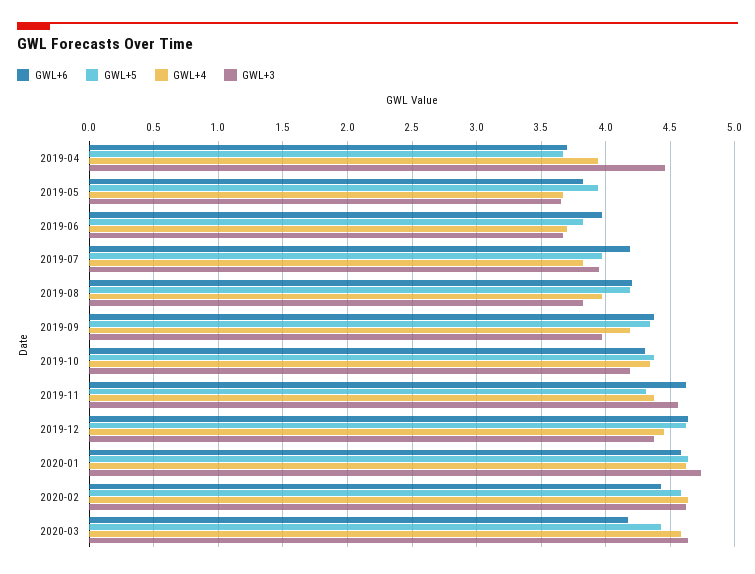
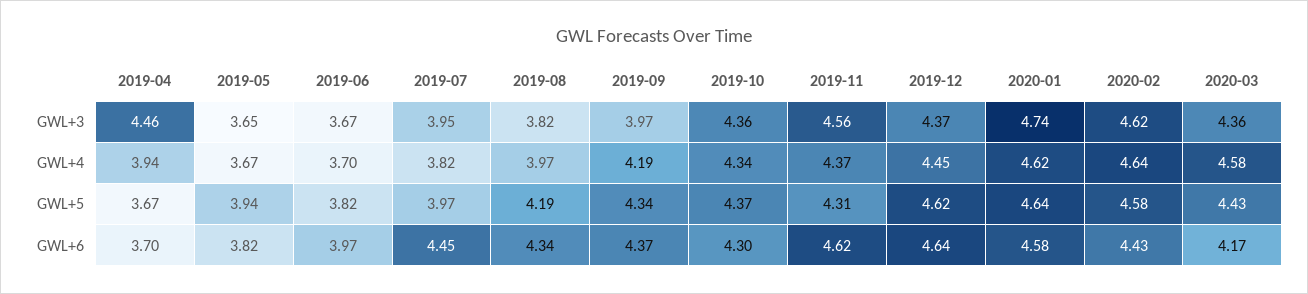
GWL+6, 2019-07: 4.2 -> 4.45
GWL+6, 2019-08: 4.2 -> 4.34
GWL+3, 2019-10: 4.2 -> 4.36
GWL+3, 2020-03: 4.65 -> 4.36

